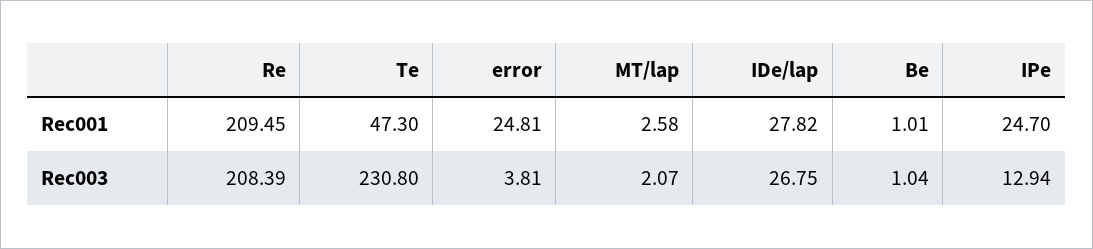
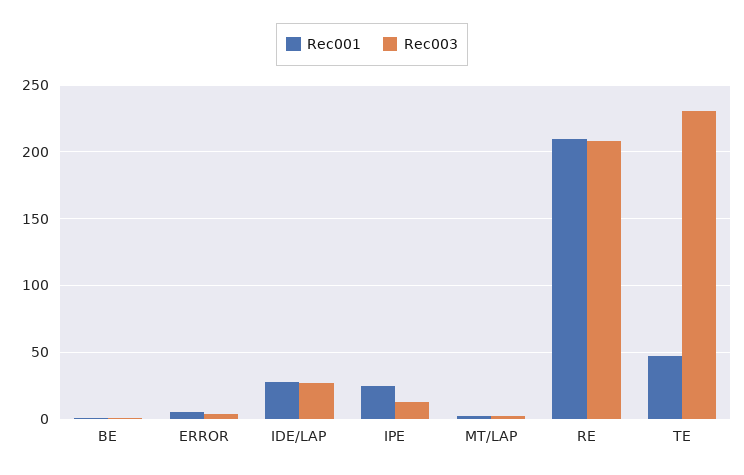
Rec001, error: 24.81 -> 5

